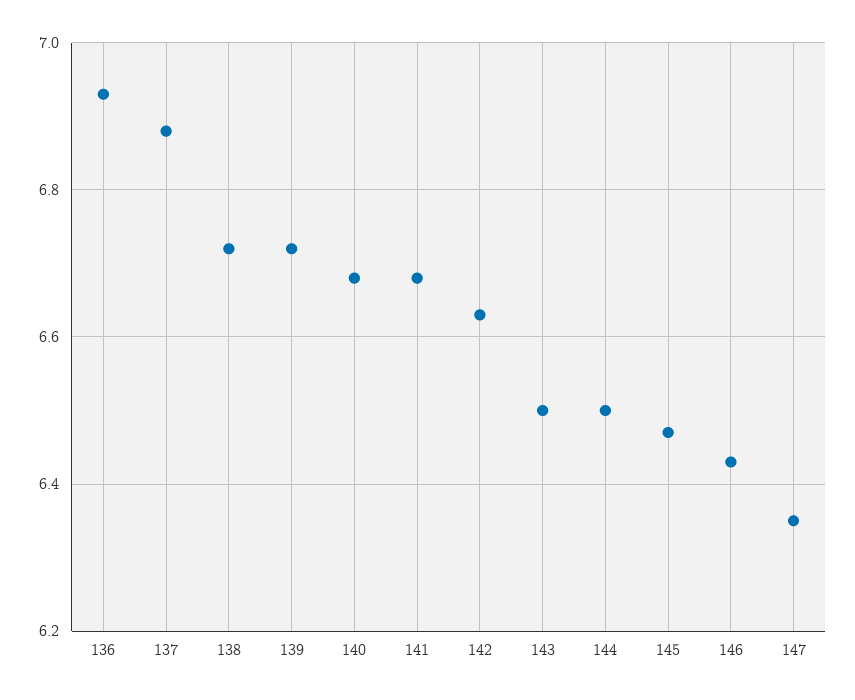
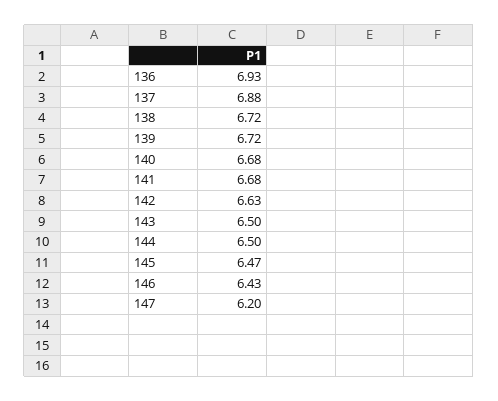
147: 6.35 -> 6.2

